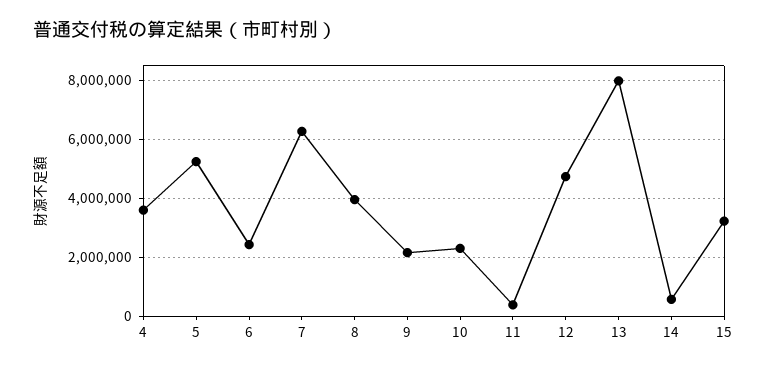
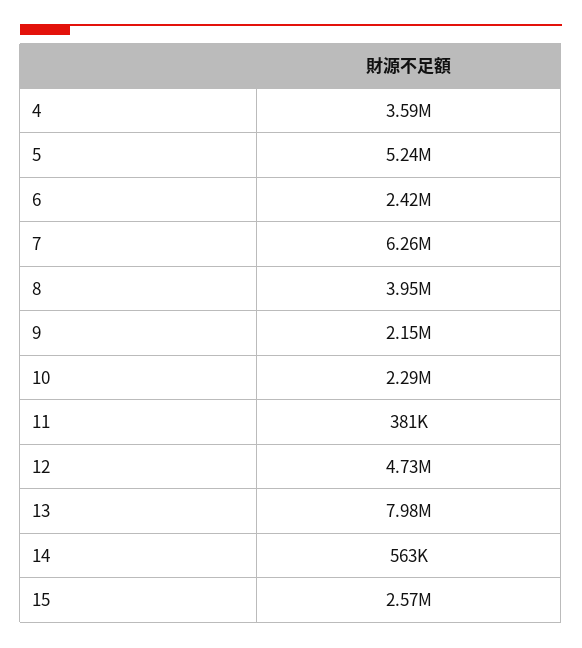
15: 3250000 -> 2570000

